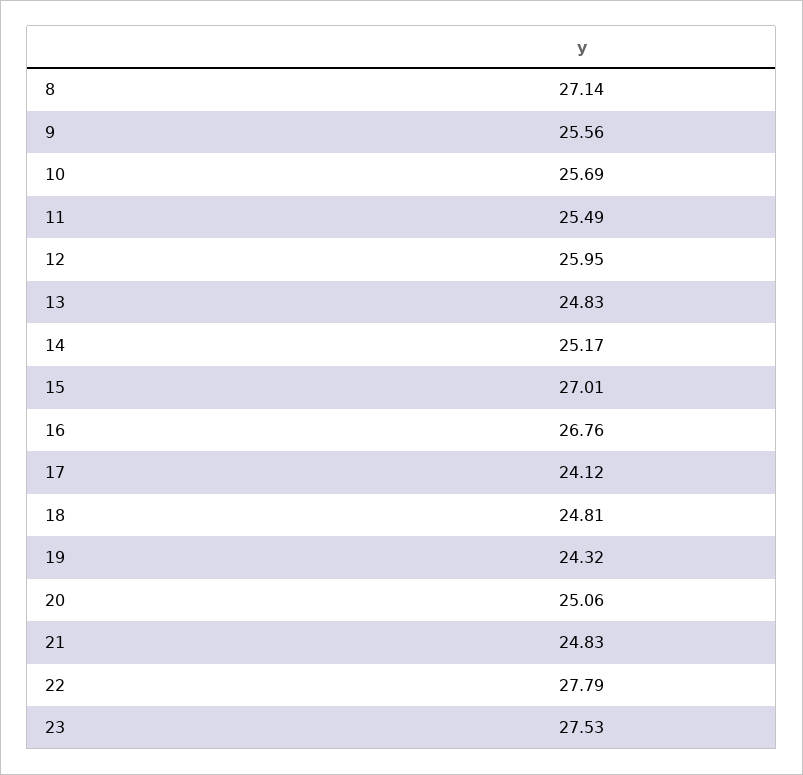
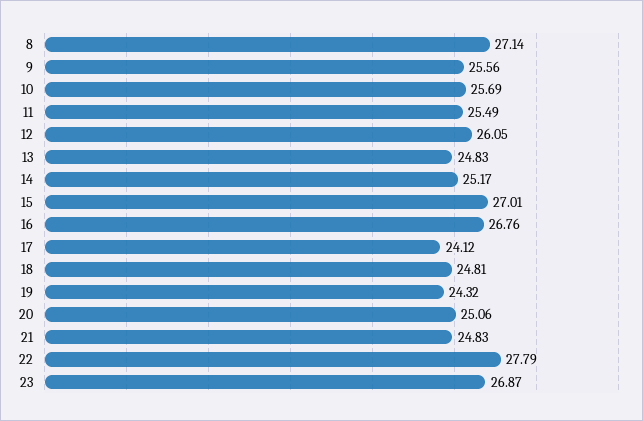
12: 25.95 -> 26.05
23: 27.53 -> 26.87

